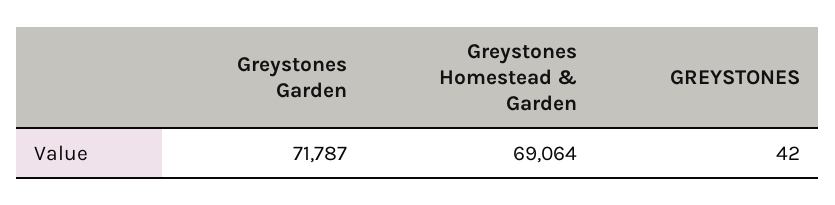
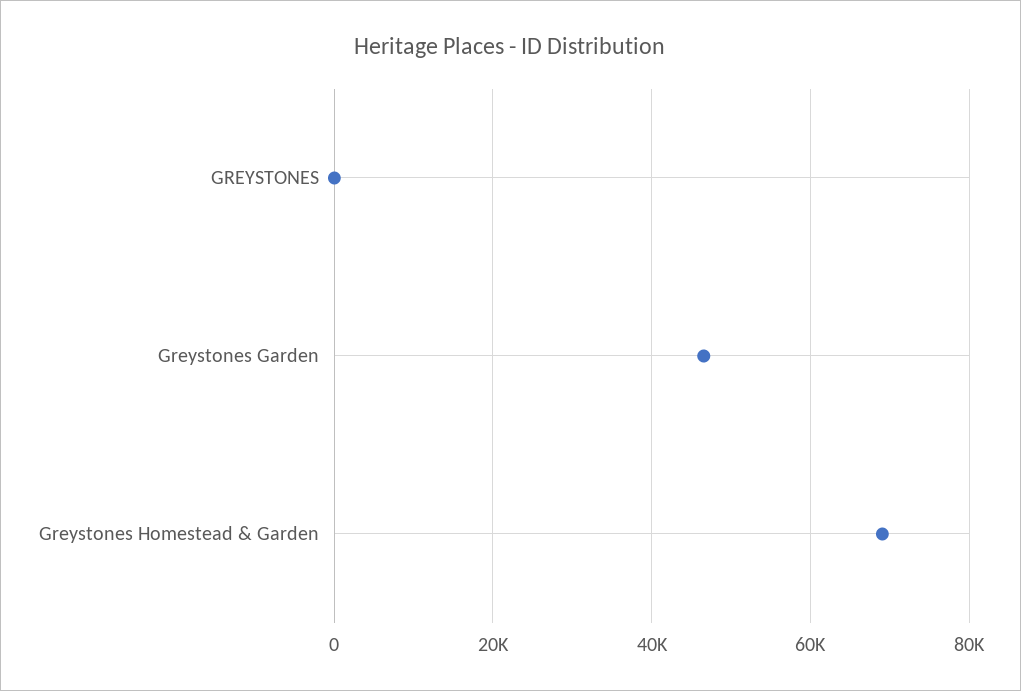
Greystones Garden: 71787 -> 46000

